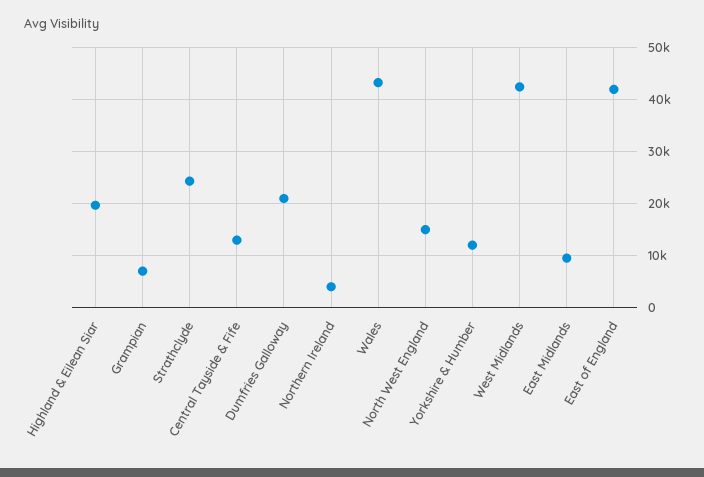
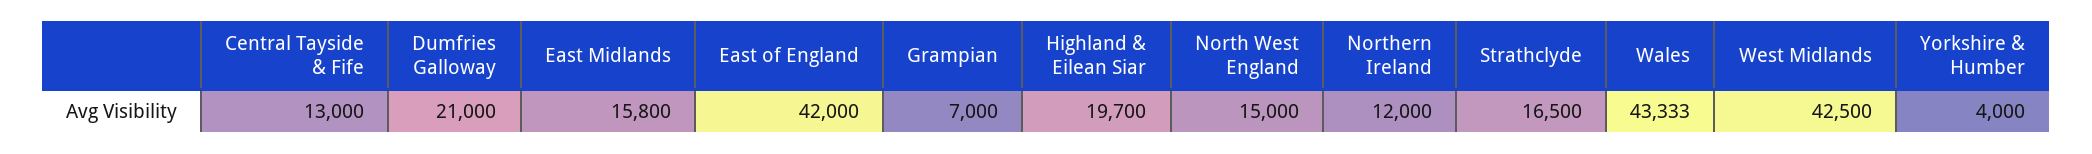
Strathclyde: 24000 -> 16500
Northern Ireland: 4000 -> 12000
Yorkshire & Humber: 12000 -> 4000
East Midlands: 10000 -> 15800

